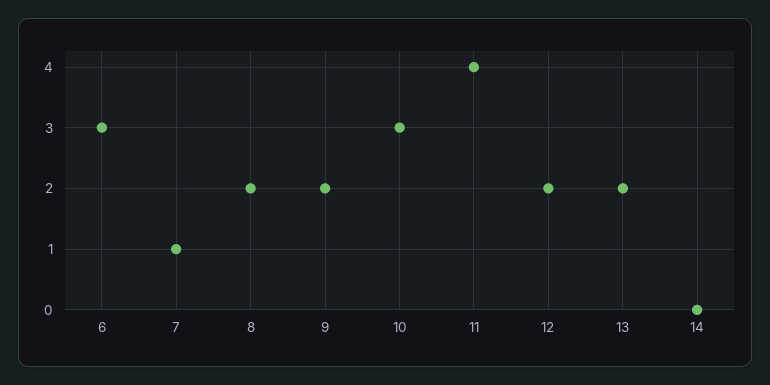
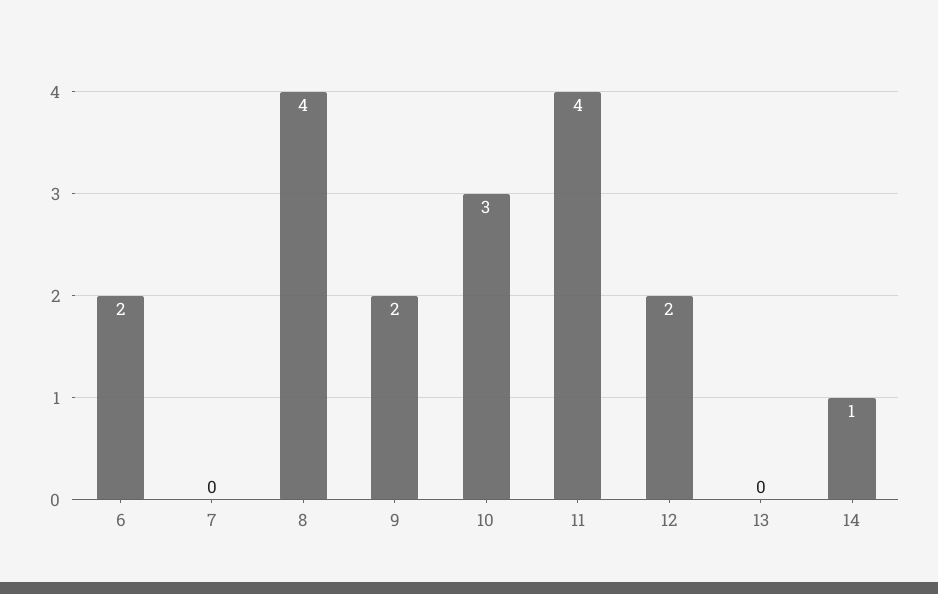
6: 3 -> 2
7: 1 -> 0
8: 2 -> 4
13: 2 -> 0
14: 0 -> 1

